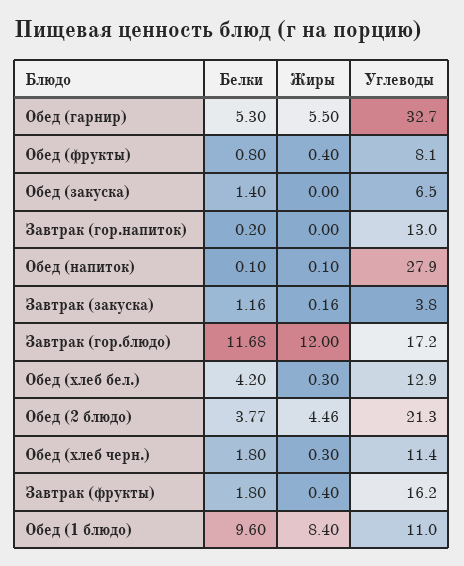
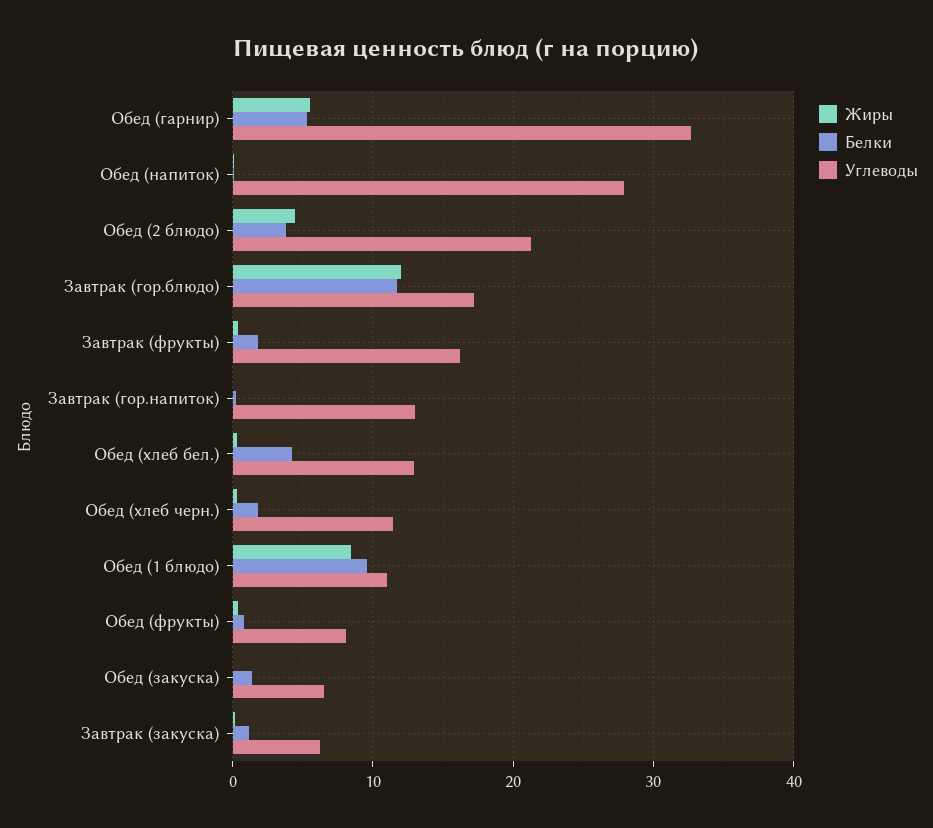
Углеводы, Завтрак (закуска): 3.8 -> 6

